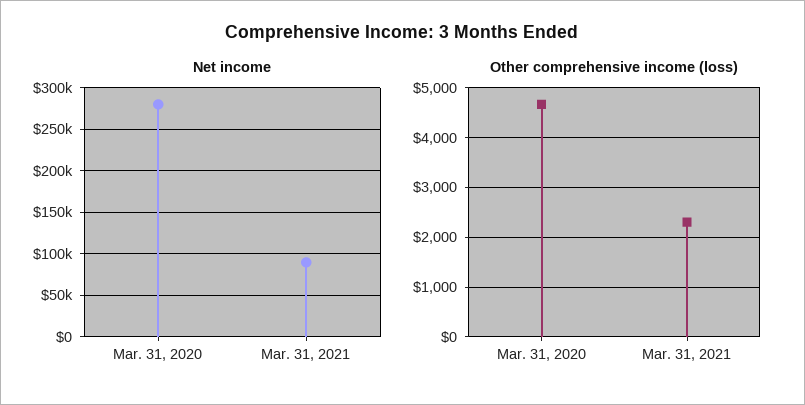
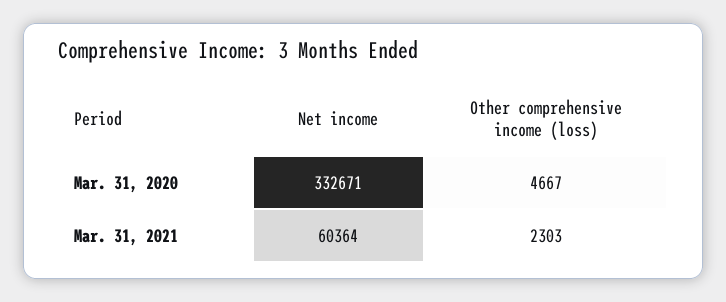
Net income, Mar. 31, 2020: 280000 -> 332671
Net income, Mar. 31, 2021: 90000 -> 60364

